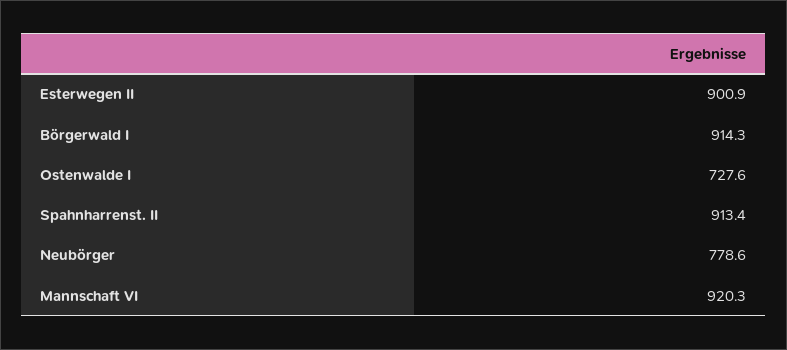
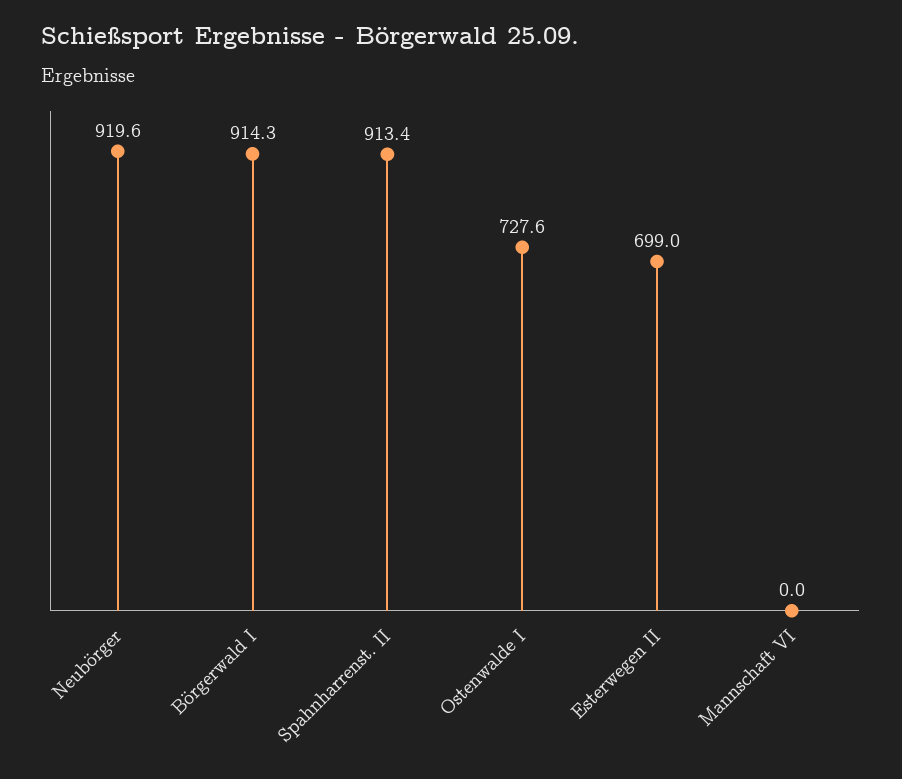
Esterwegen II: 900.9 -> 699
Neubörger: 778.6 -> 919.6
Mannschaft VI: 920.3 -> 0

